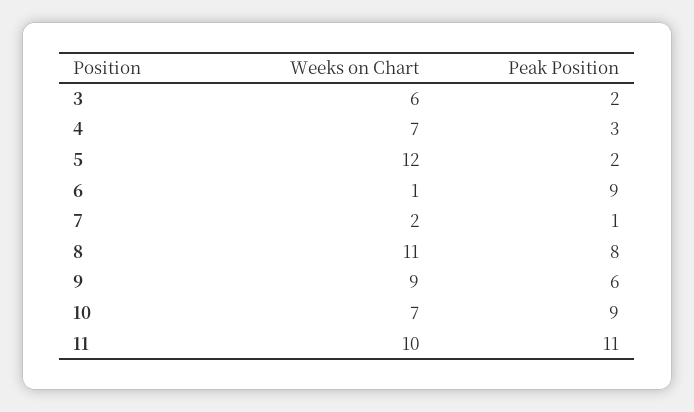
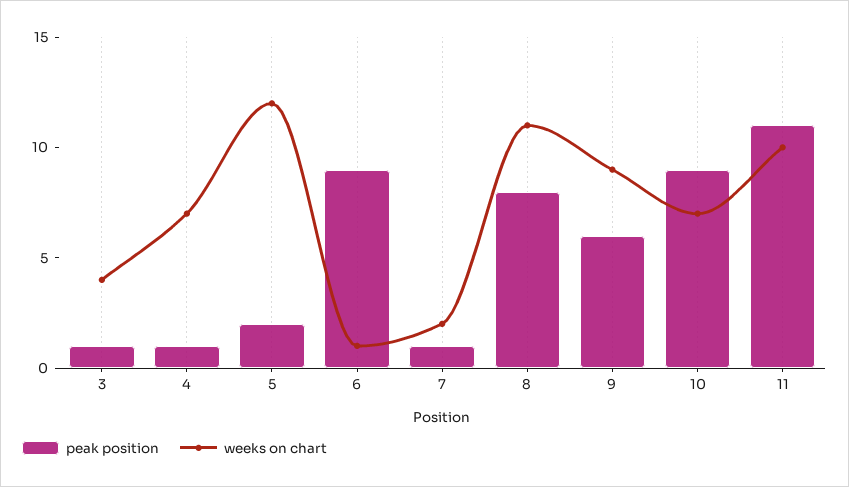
Weeks on Chart, 3: 6 -> 4
Peak Position, 3: 2 -> 1
Peak Position, 4: 3 -> 1

